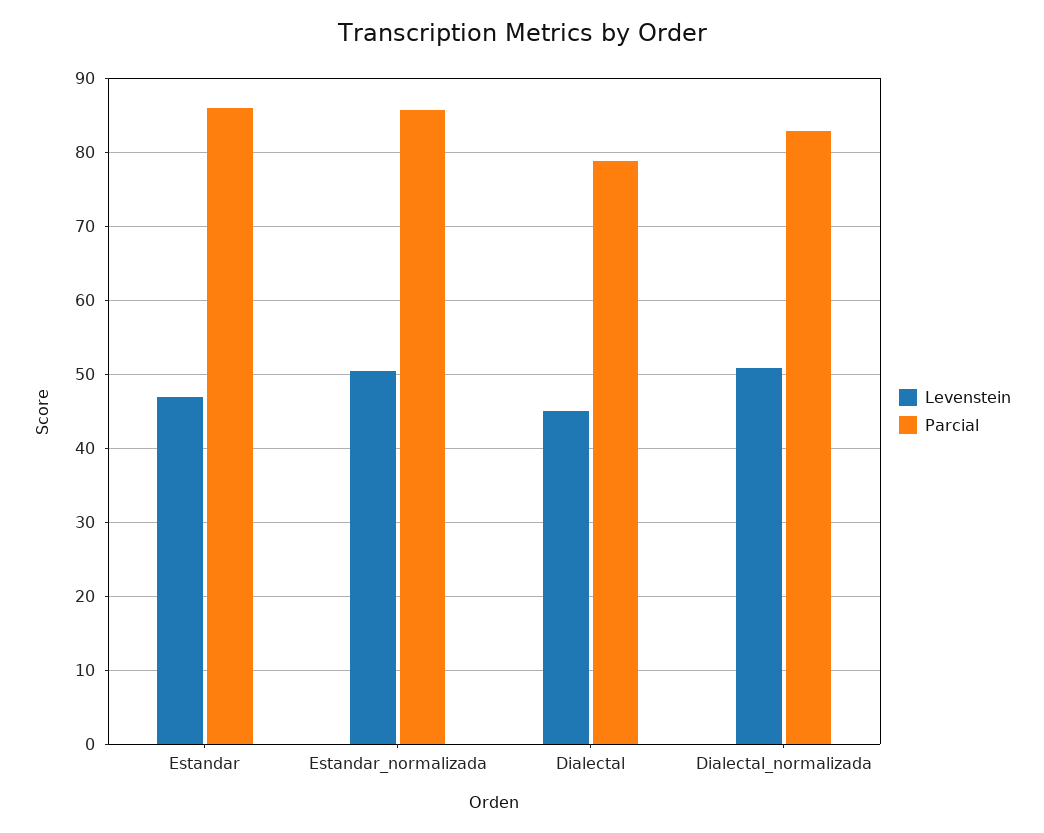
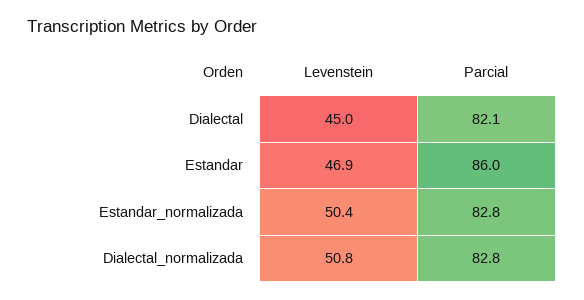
Parcial, Estandar_normalizada: 86 -> 82.8
Parcial, Dialectal: 79 -> 82.1

